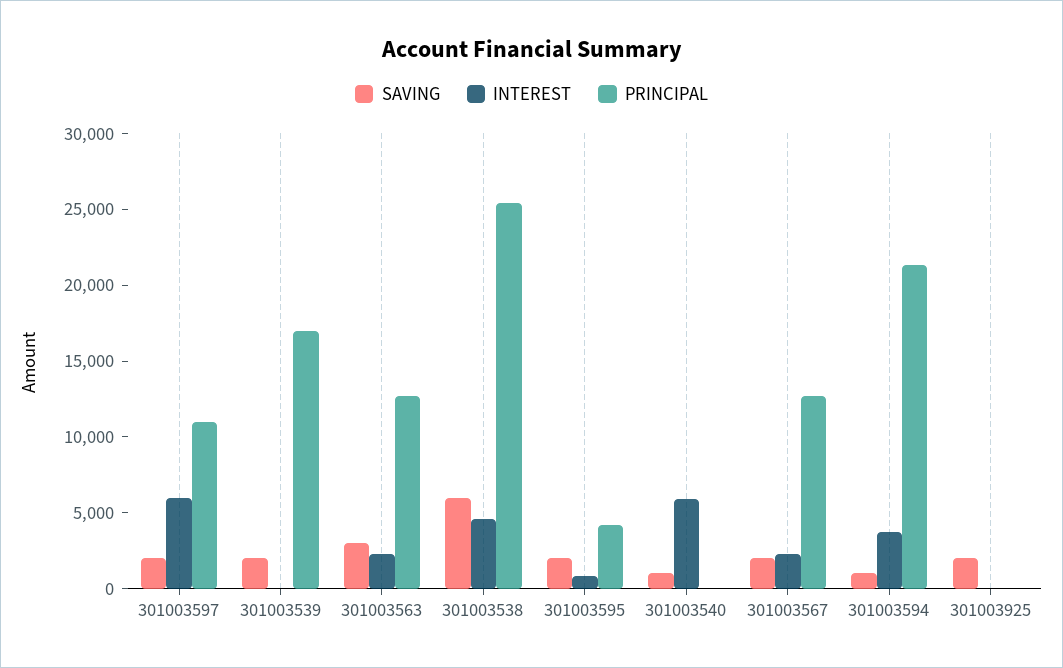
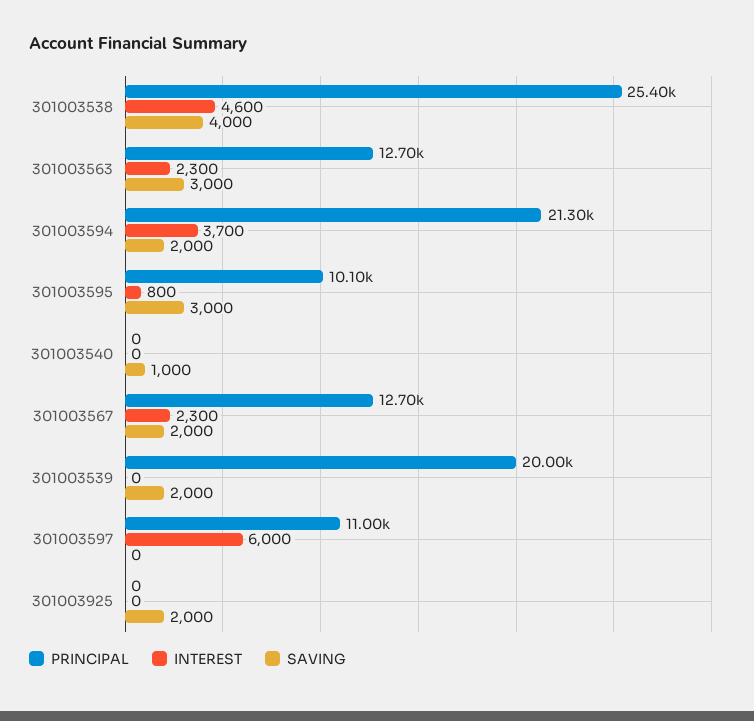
SAVING, 301003597: 2000 -> 0
PRINCIPAL, 301003539: 17000 -> 20000
SAVING, 301003538: 6000 -> 4000
SAVING, 301003595: 2000 -> 3000
PRINCIPAL, 301003595: 4000 -> 10100
INTEREST, 301003540: 6000 -> 0
SAVING, 301003594: 1000 -> 2000

